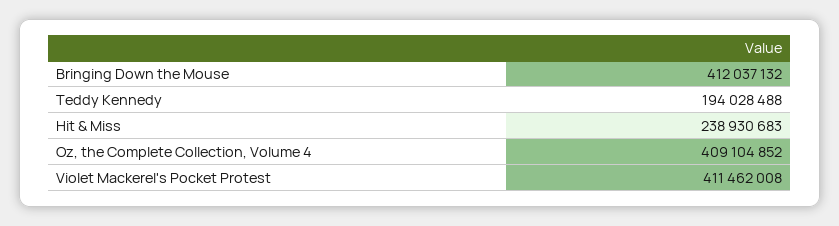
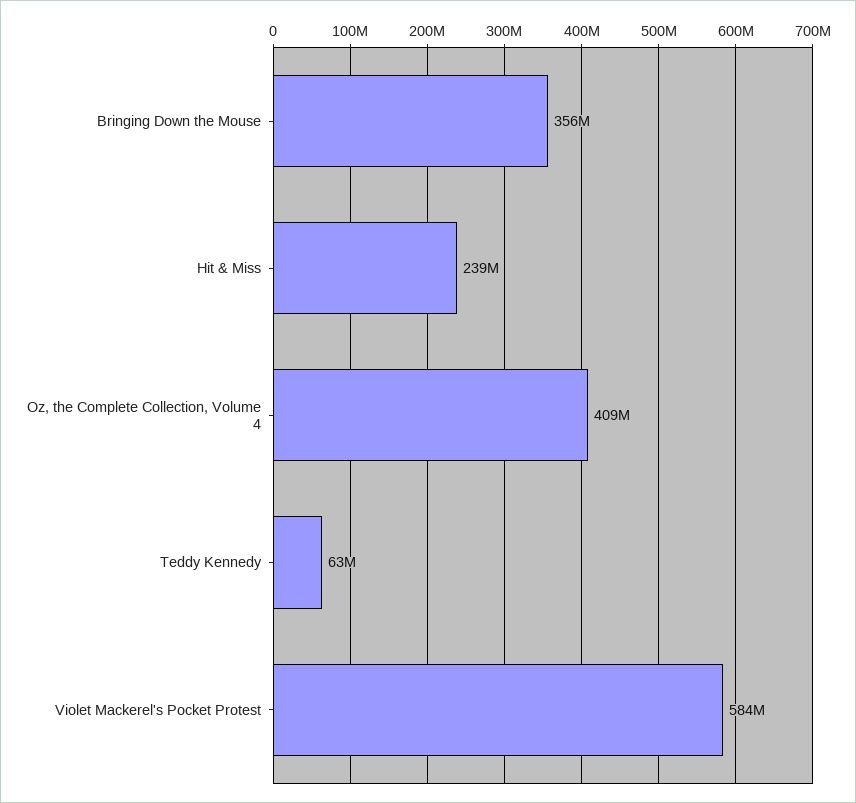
Bringing Down the Mouse: 412037132 -> 356000000
Teddy Kennedy: 194028488 -> 63000000
Violet Mackerel's Pocket Protest: 411462008 -> 584000000

